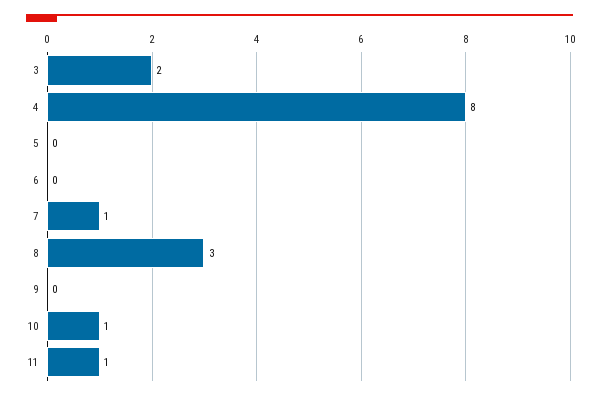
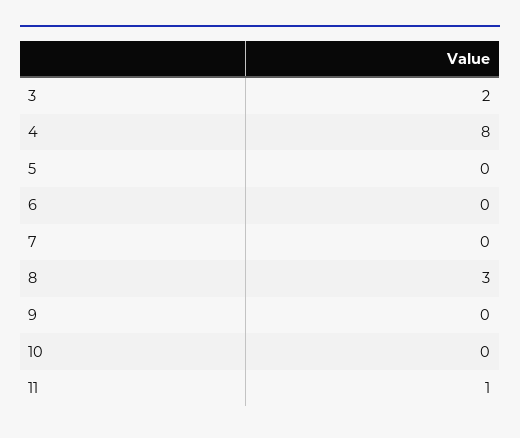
7: 1 -> 0
10: 1 -> 0

